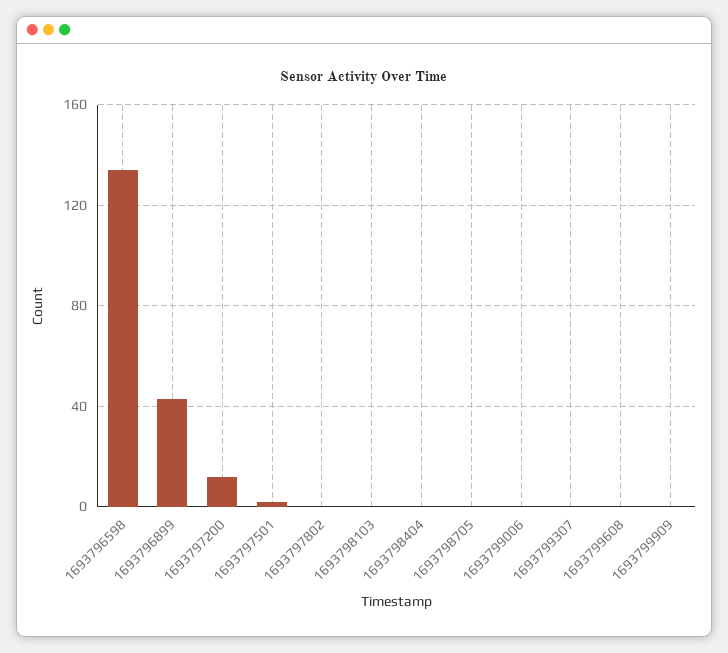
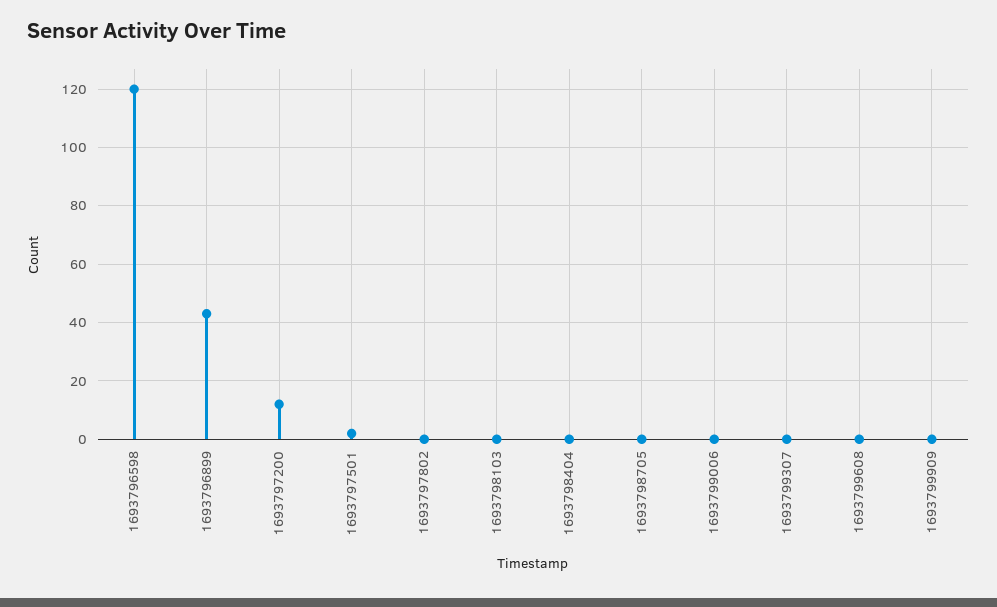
1693796598: 135 -> 120

